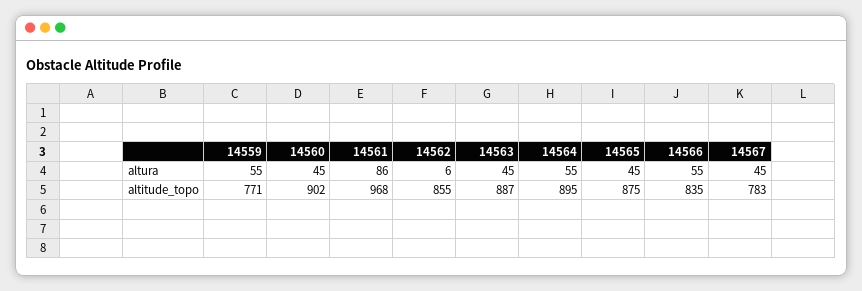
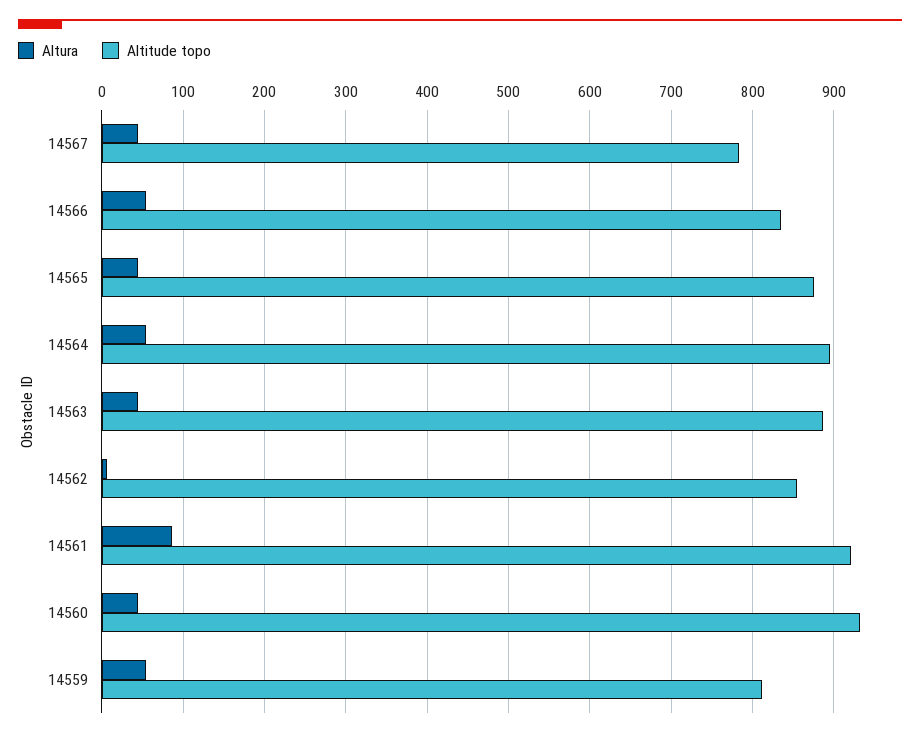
altitude_topo, 14559: 771 -> 810
altitude_topo, 14560: 902 -> 930
altitude_topo, 14561: 968 -> 920

